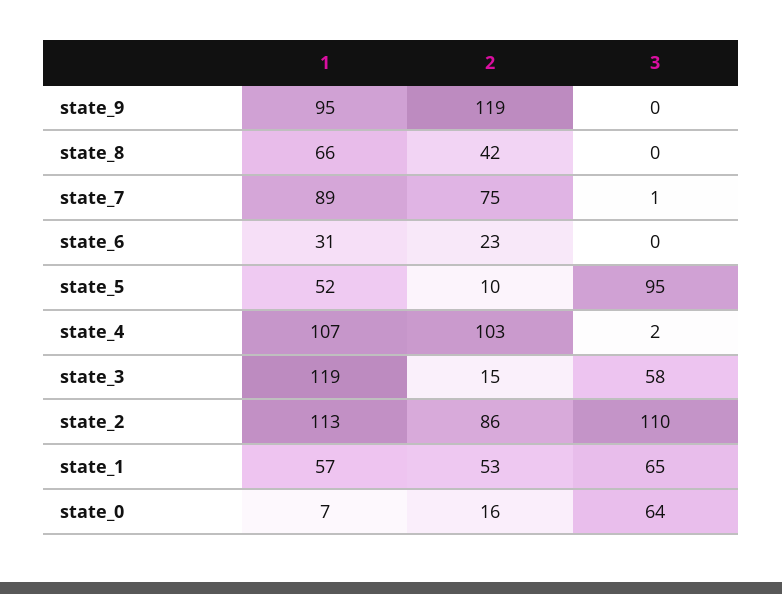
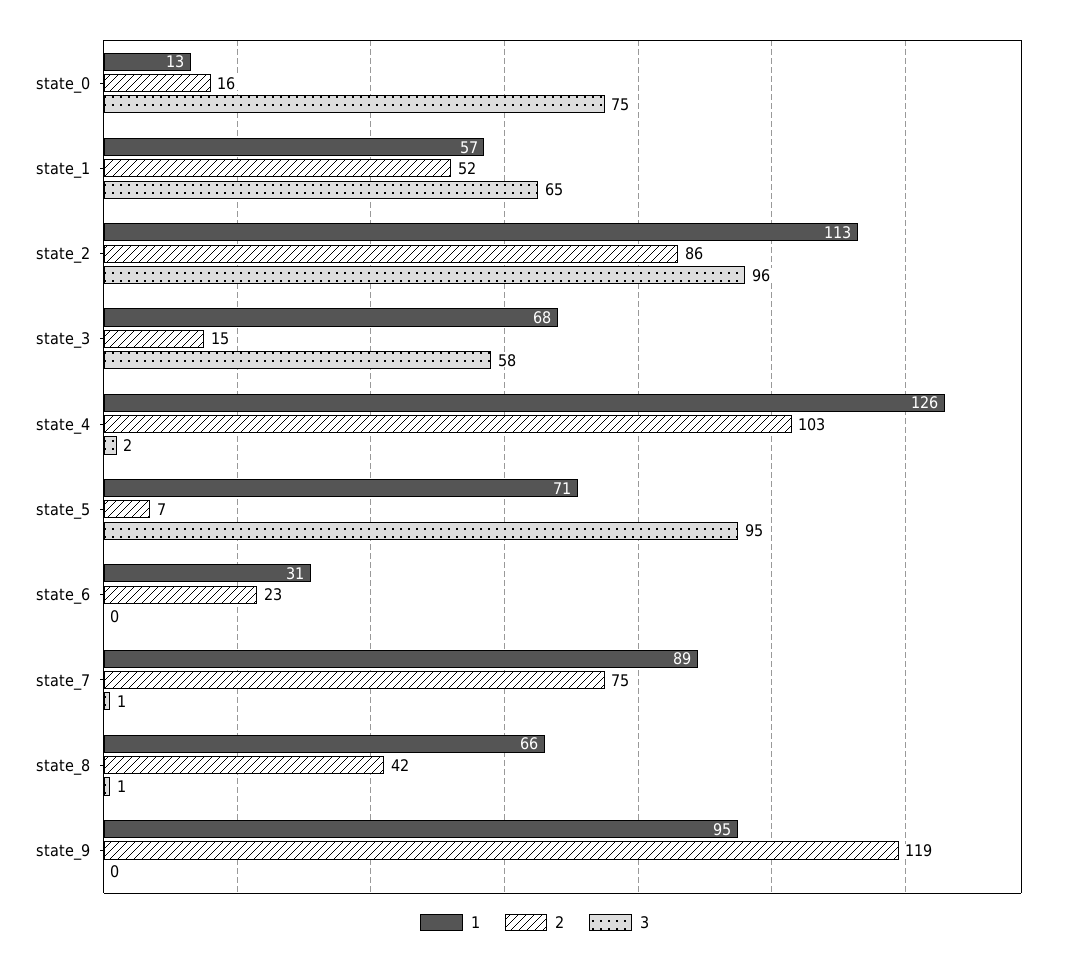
3, state_8: 0 -> 1
1, state_5: 52 -> 71
2, state_5: 10 -> 7
1, state_4: 107 -> 126
1, state_3: 119 -> 68
3, state_2: 110 -> 96
2, state_1: 53 -> 52
1, state_0: 7 -> 13
3, state_0: 64 -> 75

